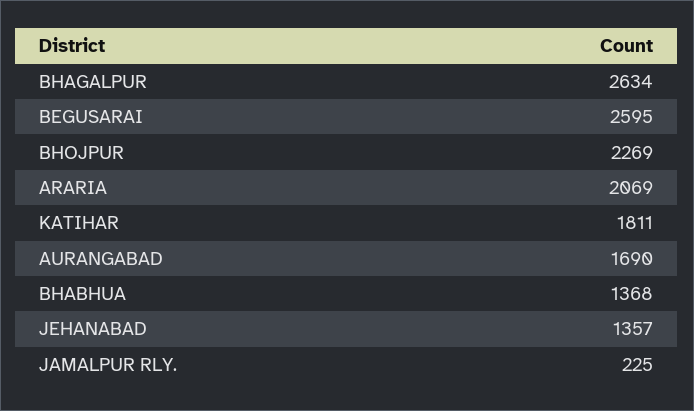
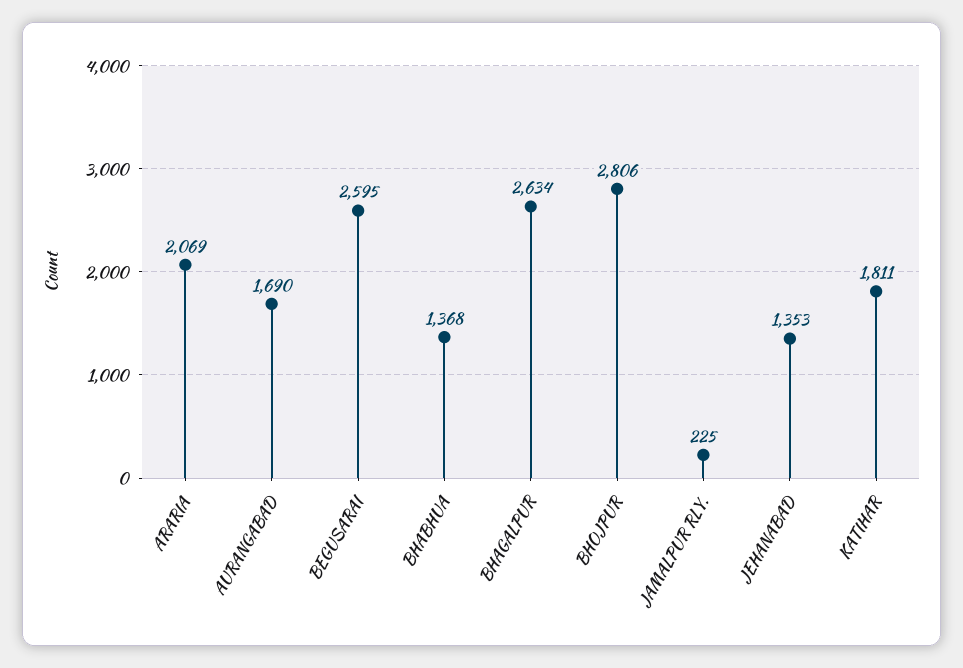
BHOJPUR: 2269 -> 2806
JEHANABAD: 1357 -> 1353

